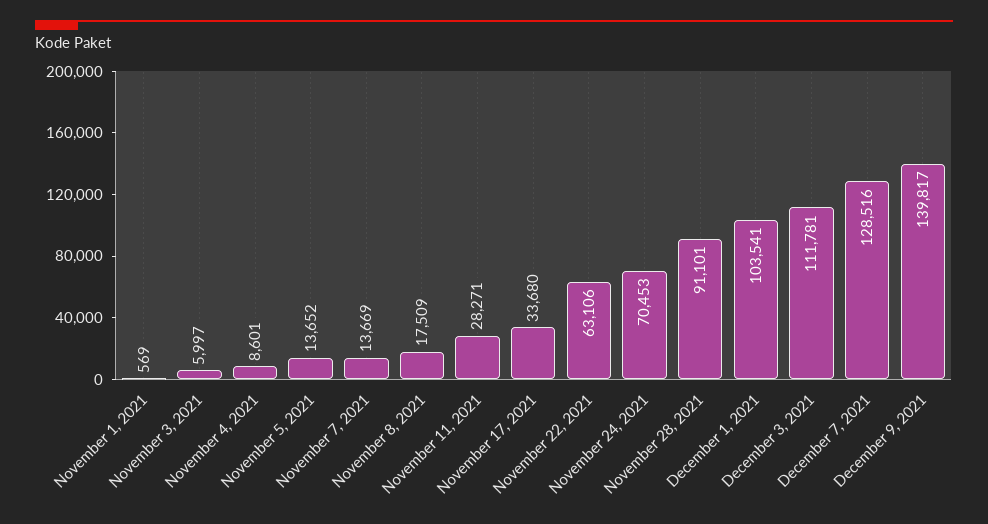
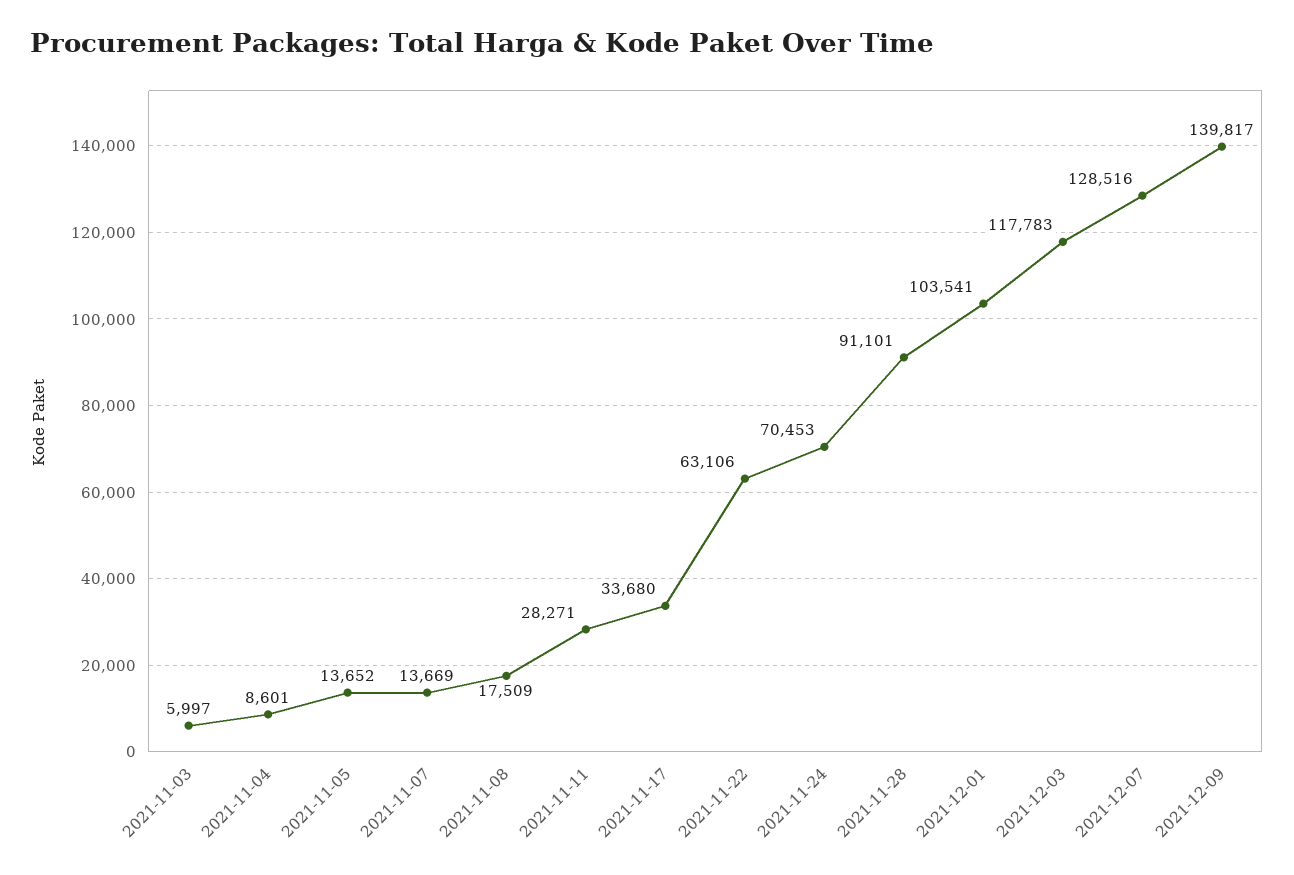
November 1, 2021: 569 -> none
December 3, 2021: 111781 -> 117783

